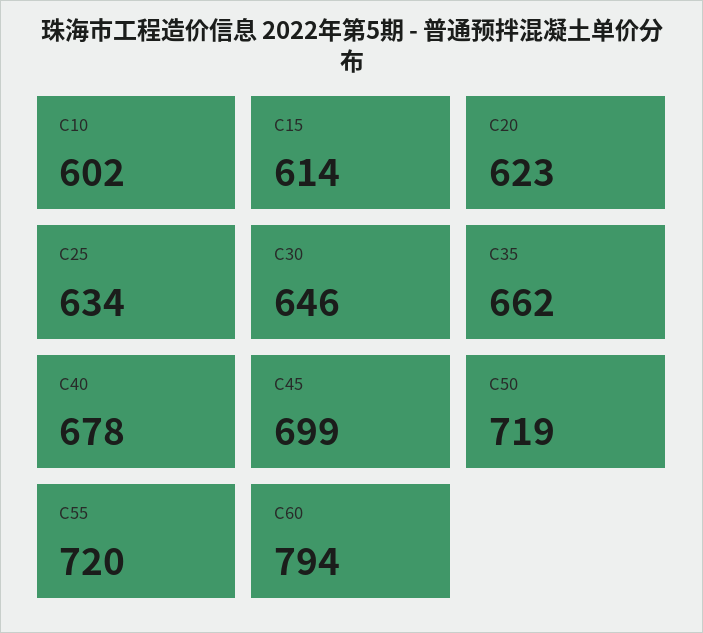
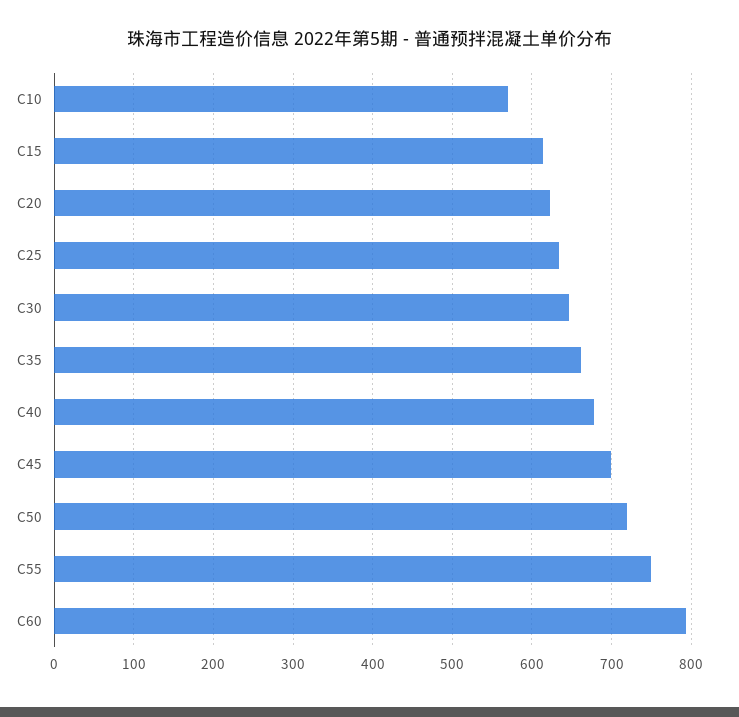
C10: 602 -> 570
C55: 720 -> 750

